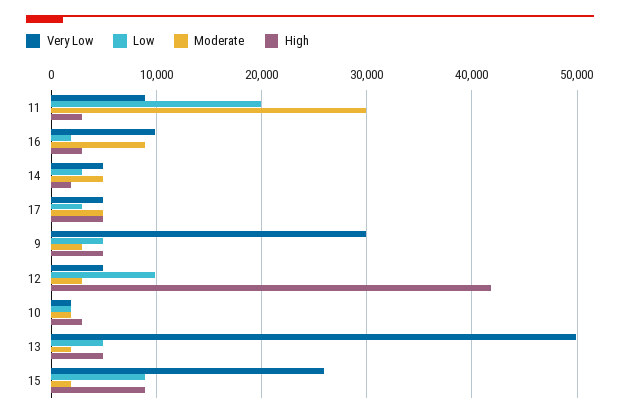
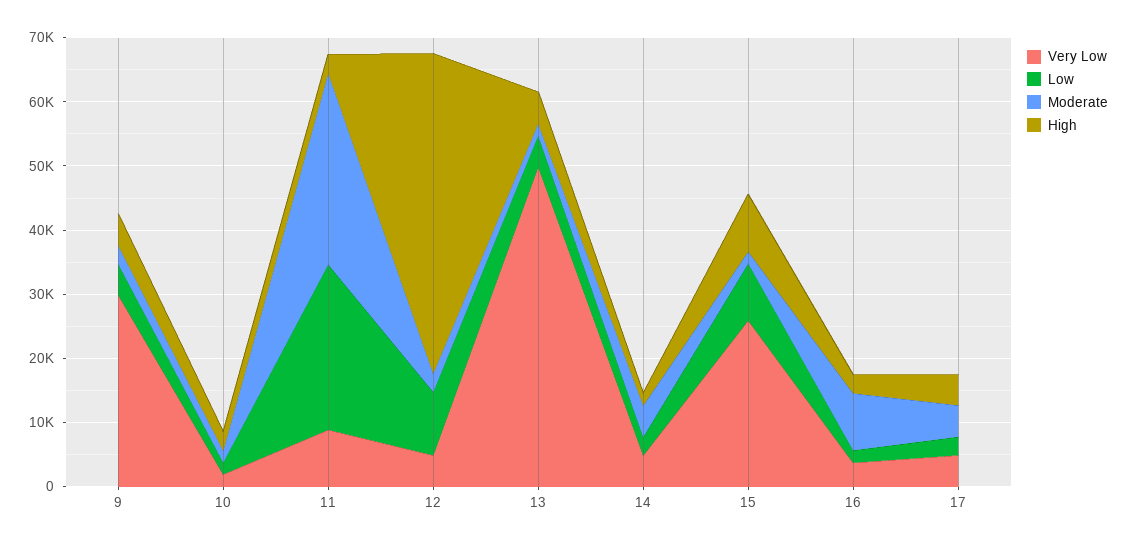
Low, 11: 20000 -> 26000
Very Low, 16: 10000 -> 4000
High, 12: 42000 -> 50000

